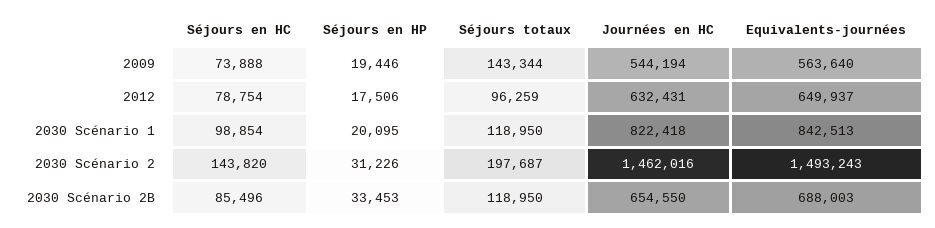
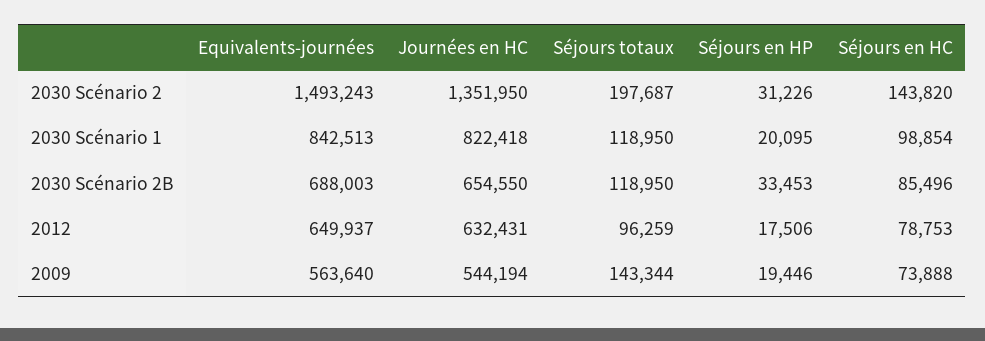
Séjours en HC, 2012: 78754 -> 78753
Journées en HC, 2030 Scénario 2: 1462016 -> 1351950

